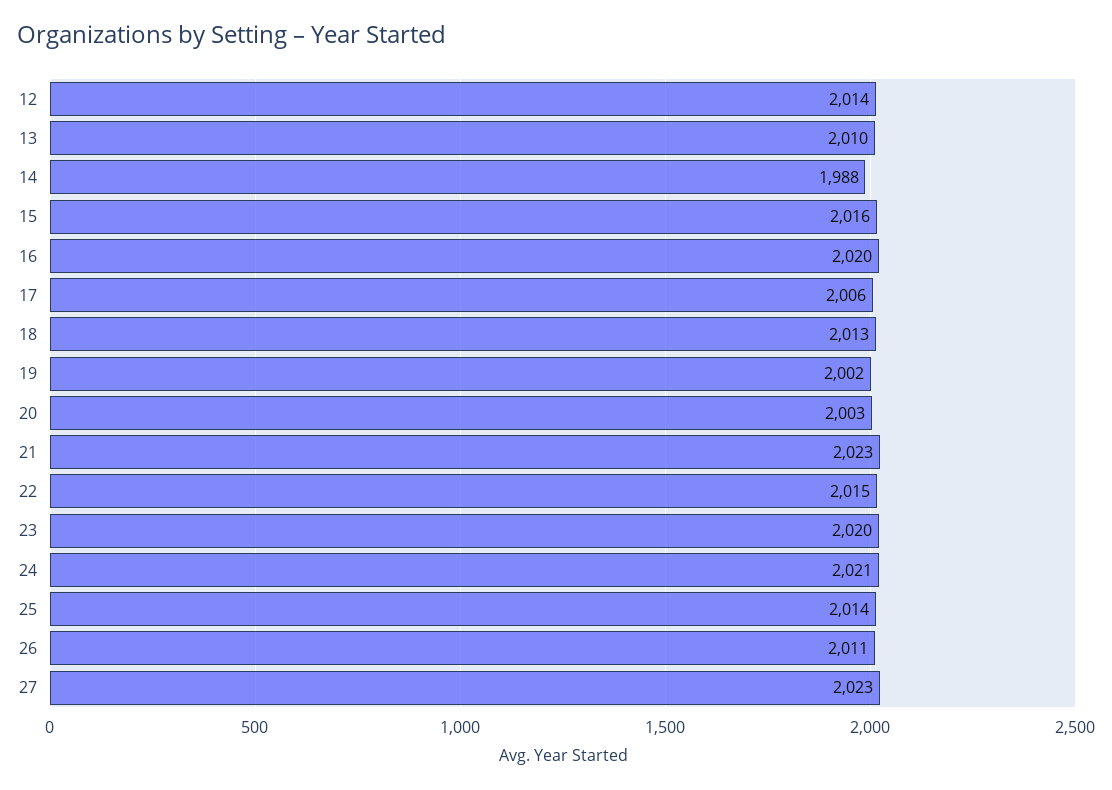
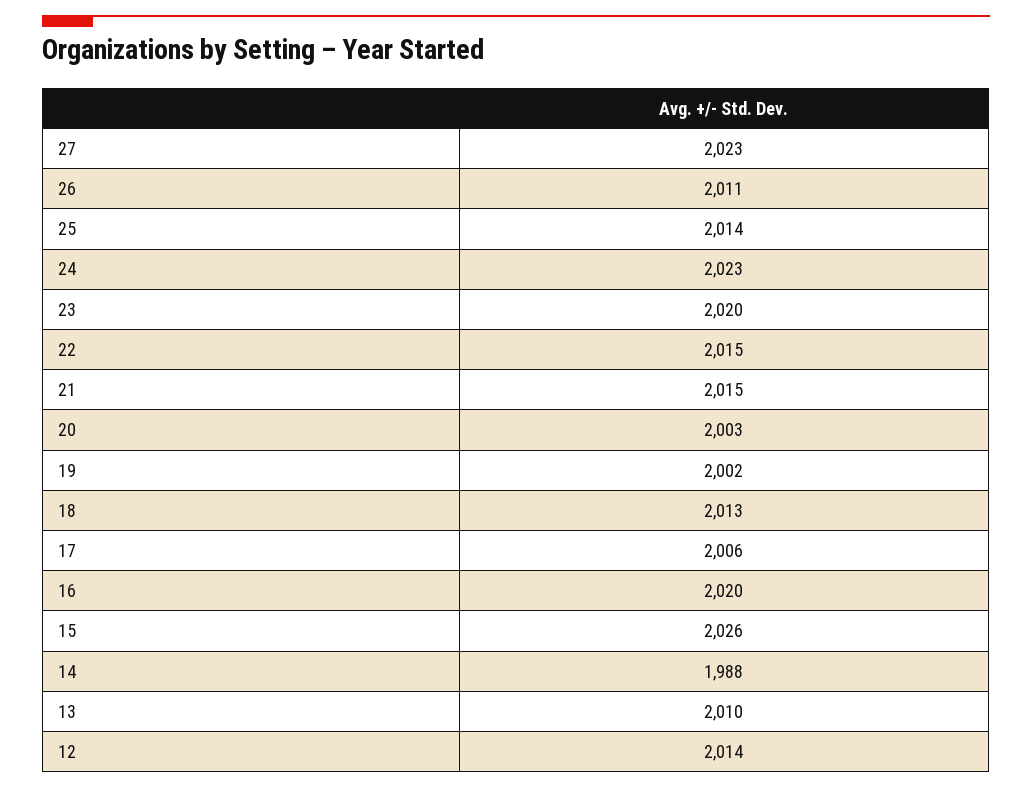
15: 2016 -> 2026
21: 2023 -> 2015
24: 2021 -> 2023

